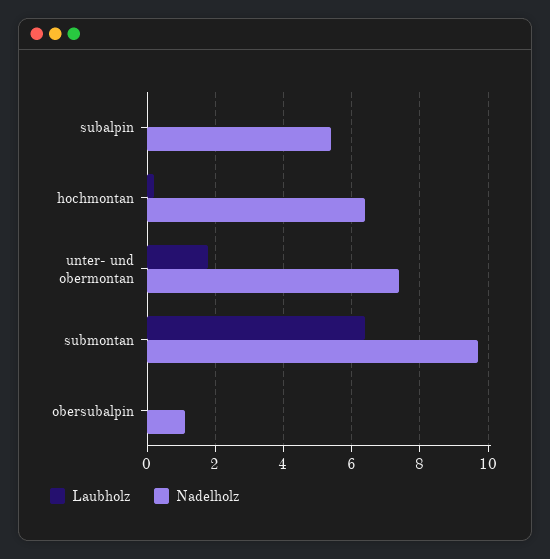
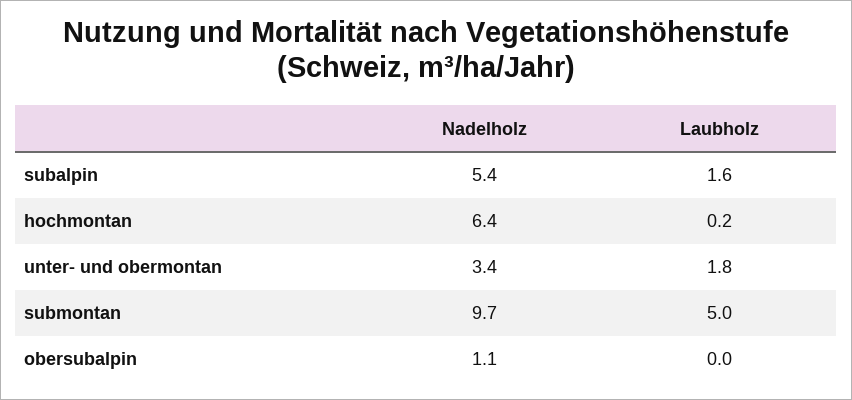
Laubholz, subalpin: 0 -> 1.6
Nadelholz, unter- und obermontan: 7.5 -> 3.4
Laubholz, submontan: 6.5 -> 5

